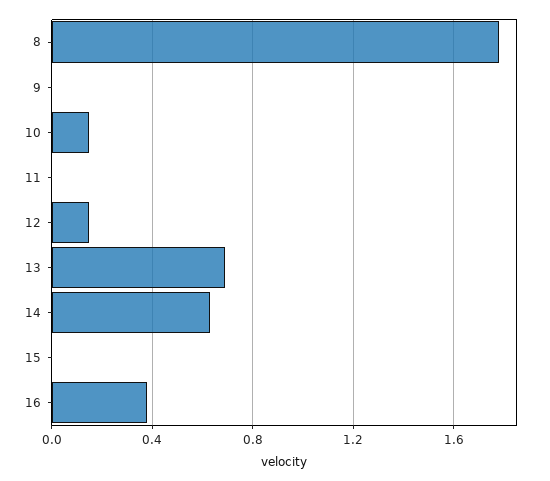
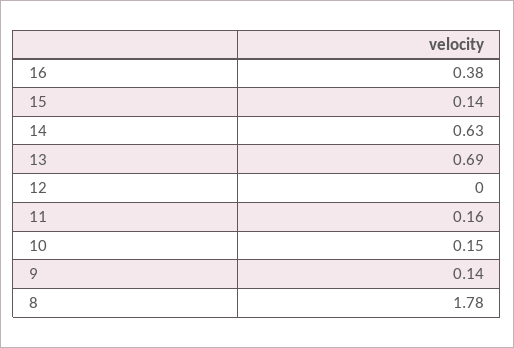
9: 0 -> 0.14
11: 0 -> 0.16
12: 0.15 -> 0
15: 0 -> 0.14

